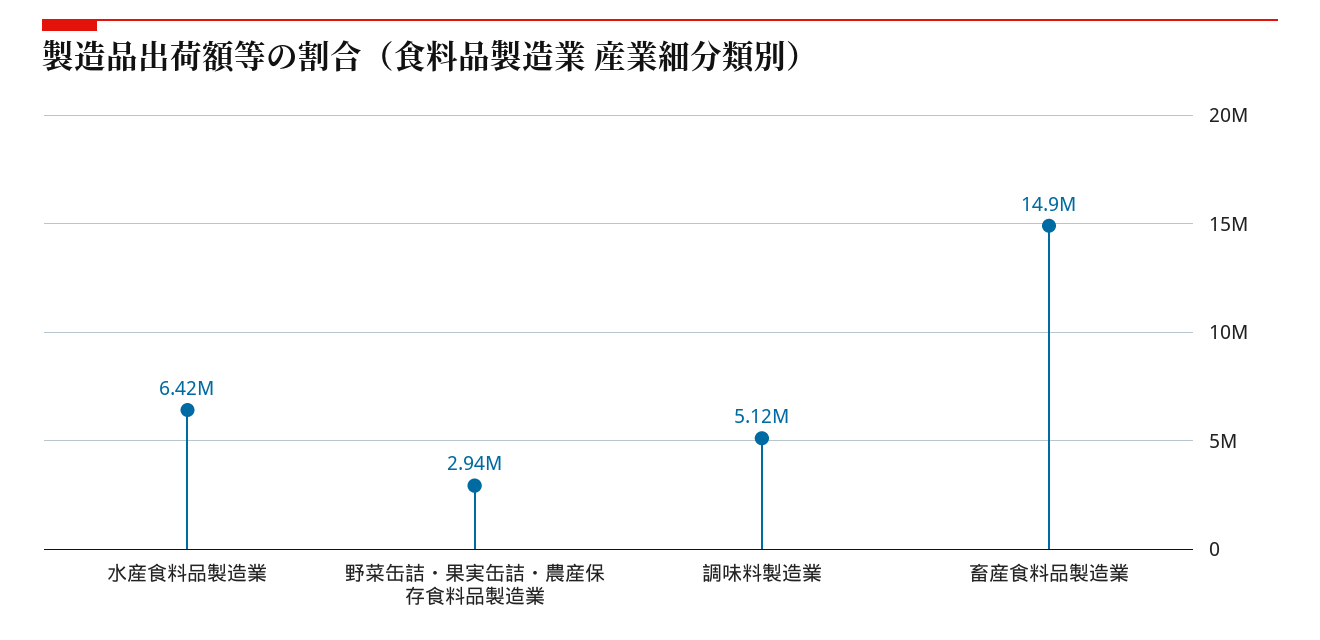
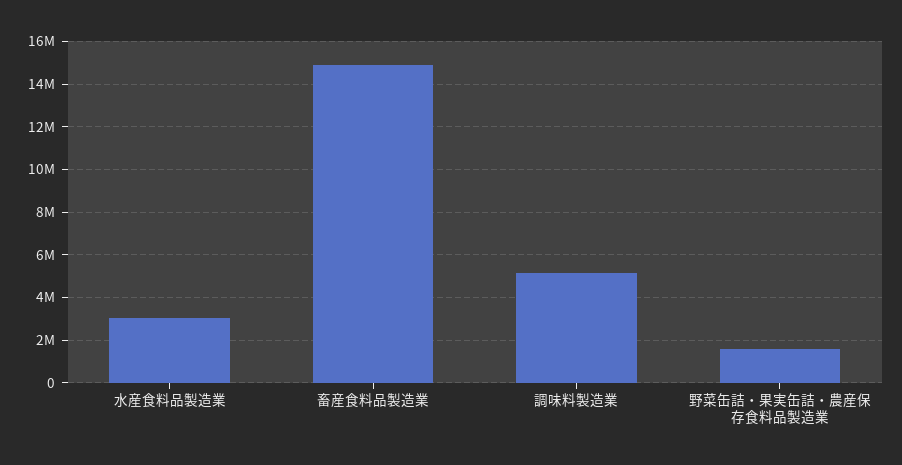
水産食料品製造業: 6420000 -> 3000000
野菜缶詰・果実缶詰・農産保存食料品製造業: 2940000 -> 1500000

